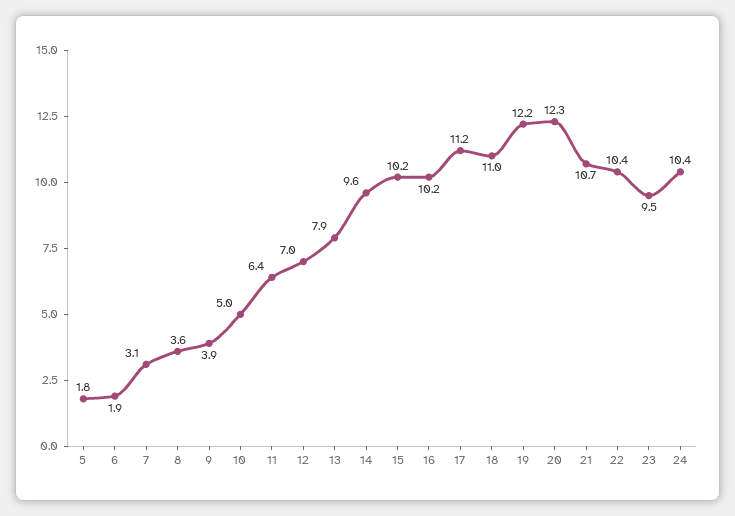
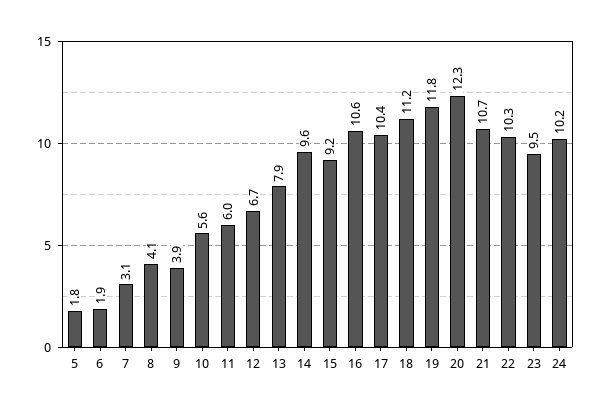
8: 3.6 -> 4.1
10: 5 -> 5.6
11: 6.4 -> 6
12: 7 -> 6.7
15: 10.2 -> 9.2
16: 10.2 -> 10.6
17: 11.2 -> 10.4
18: 11 -> 11.2
19: 12.2 -> 11.8
22: 10.4 -> 10.3
24: 10.4 -> 10.2

